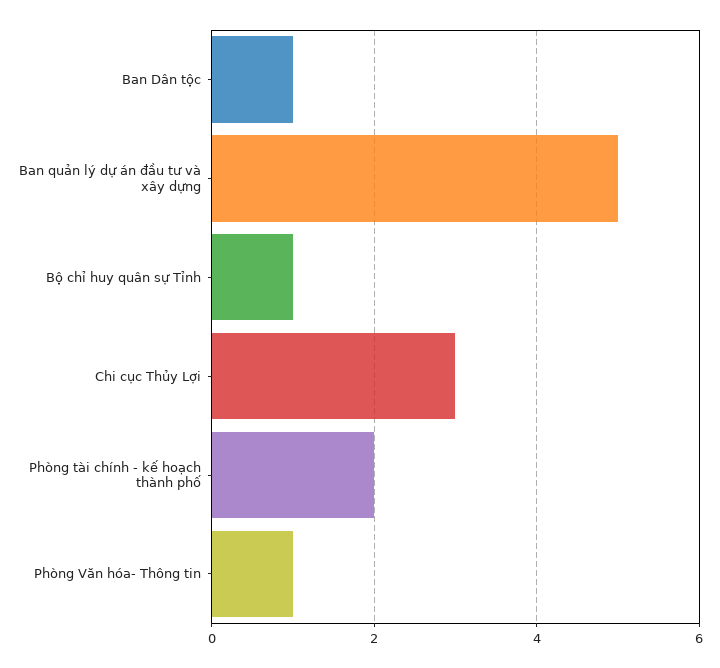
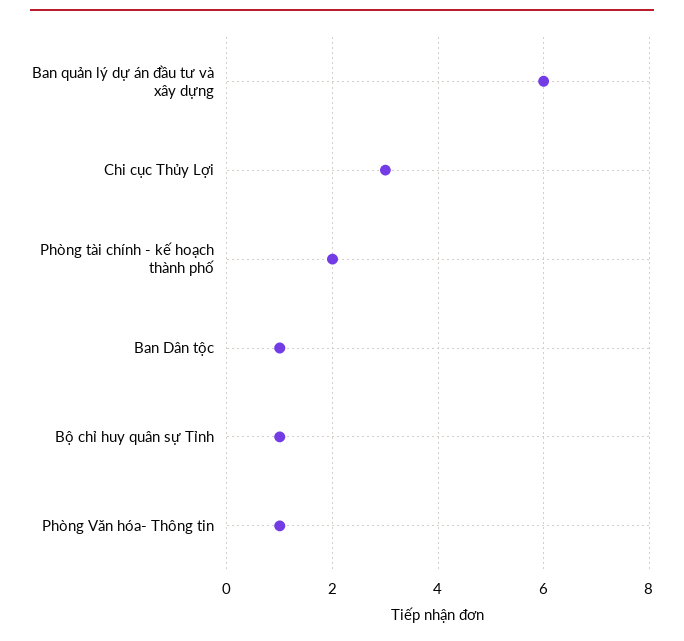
Ban quản lý dự án đầu tư và xây dựng: 5 -> 6

